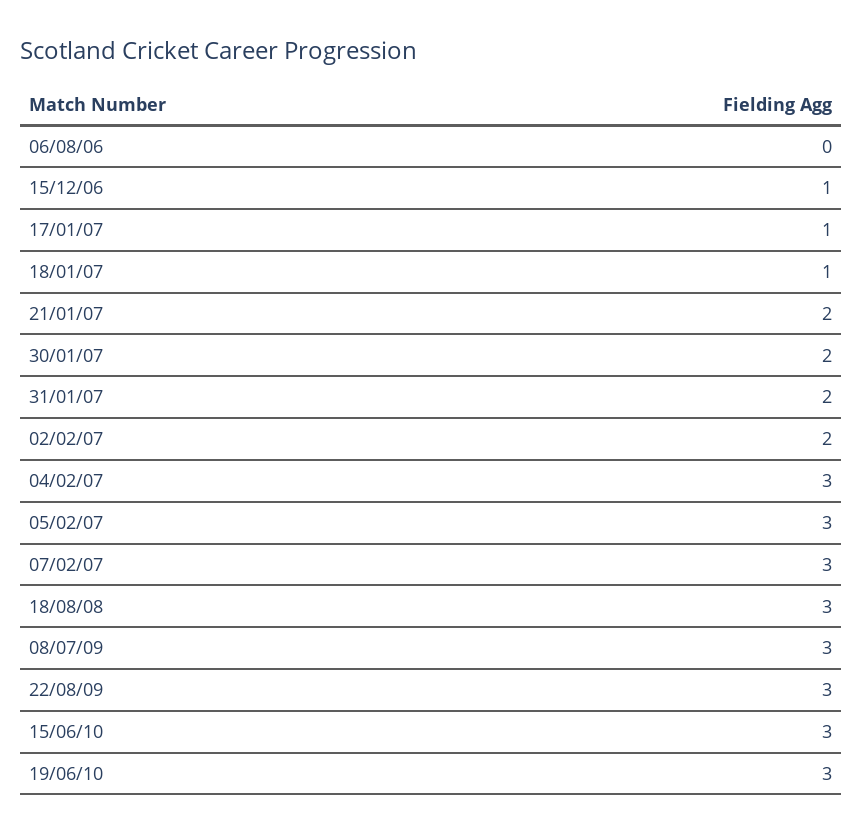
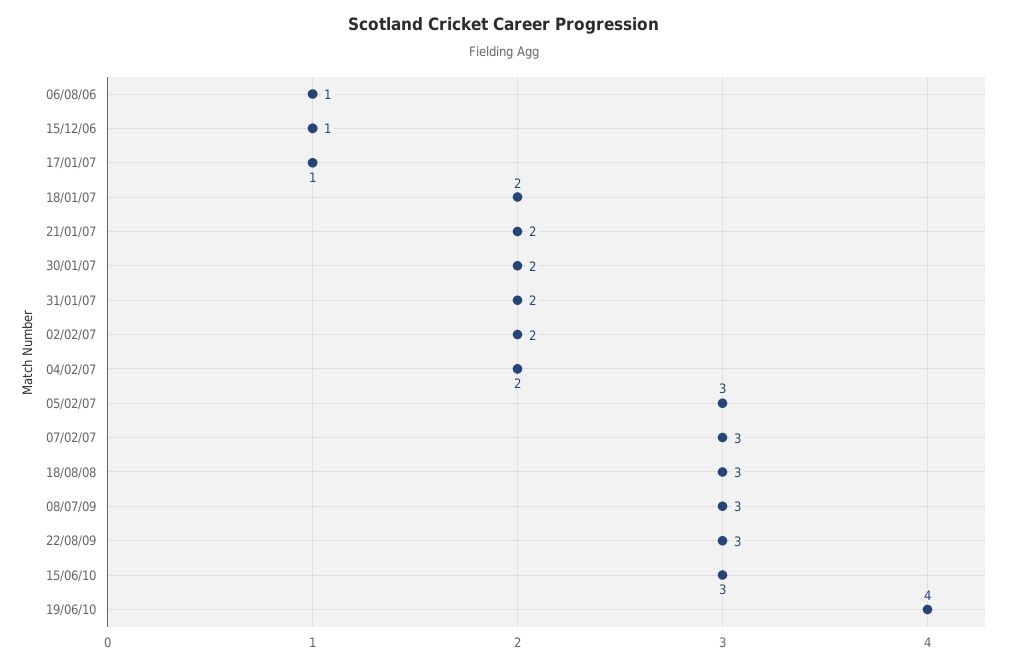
06/08/06: 0 -> 1
18/01/07: 1 -> 2
04/02/07: 3 -> 2
19/06/10: 3 -> 4

